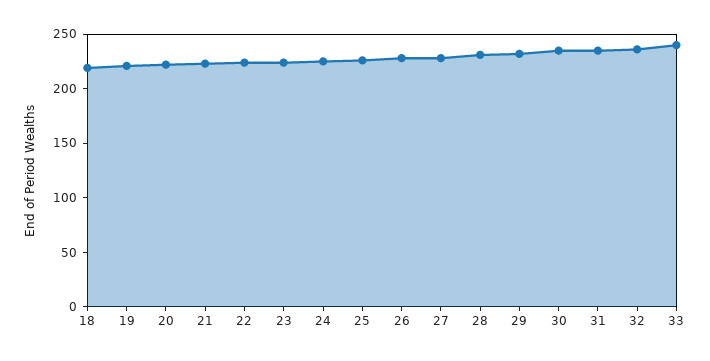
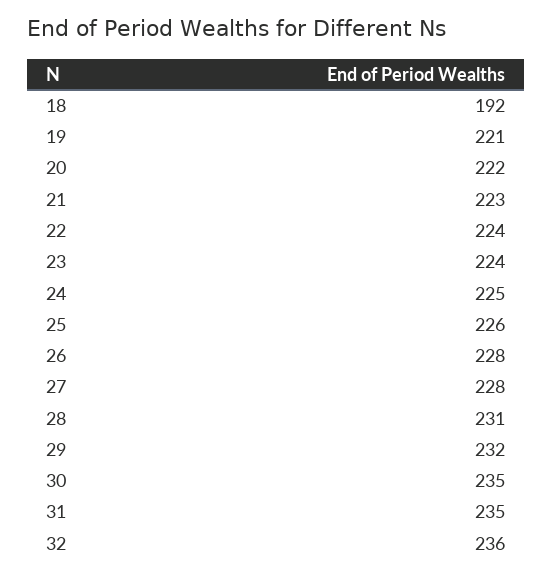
18: 220 -> 192
33: 240 -> none

